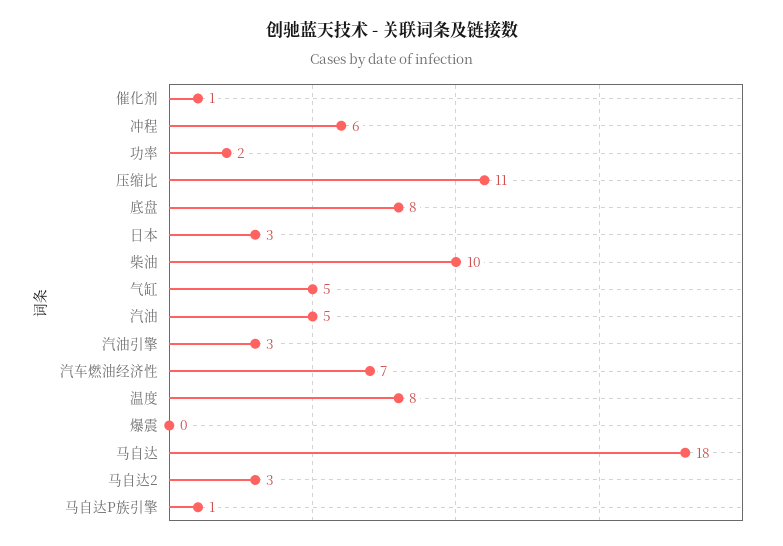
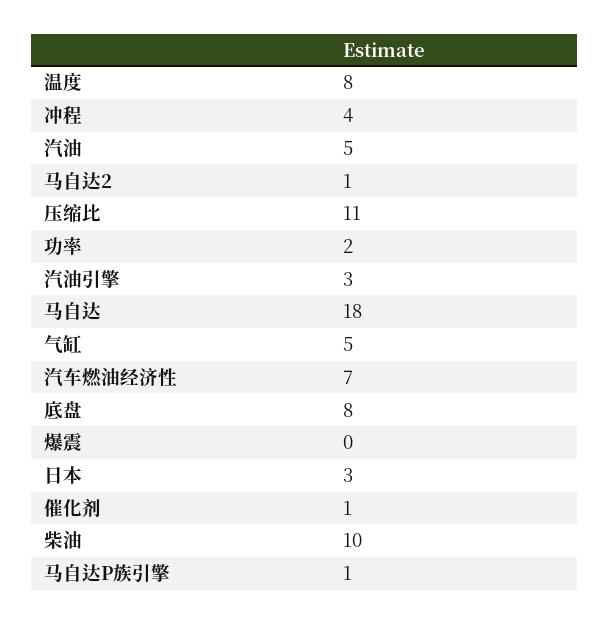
冲程: 6 -> 4
马自达2: 3 -> 1

